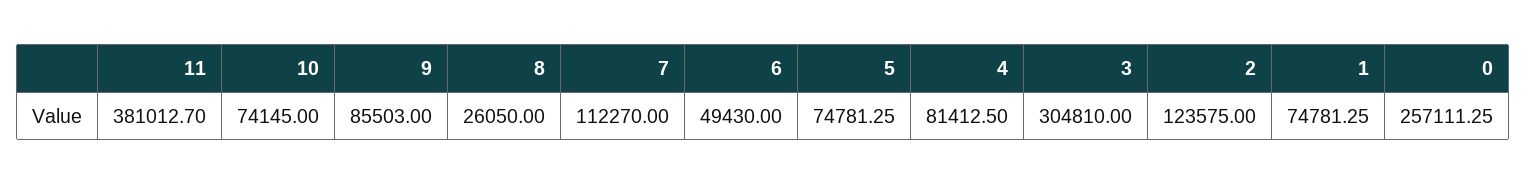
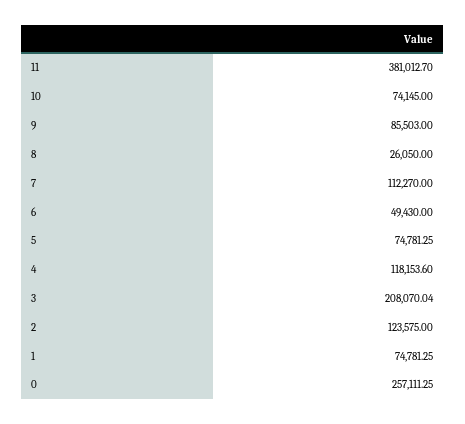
4: 81412.5 -> 118153.6
3: 304810 -> 208070.04

